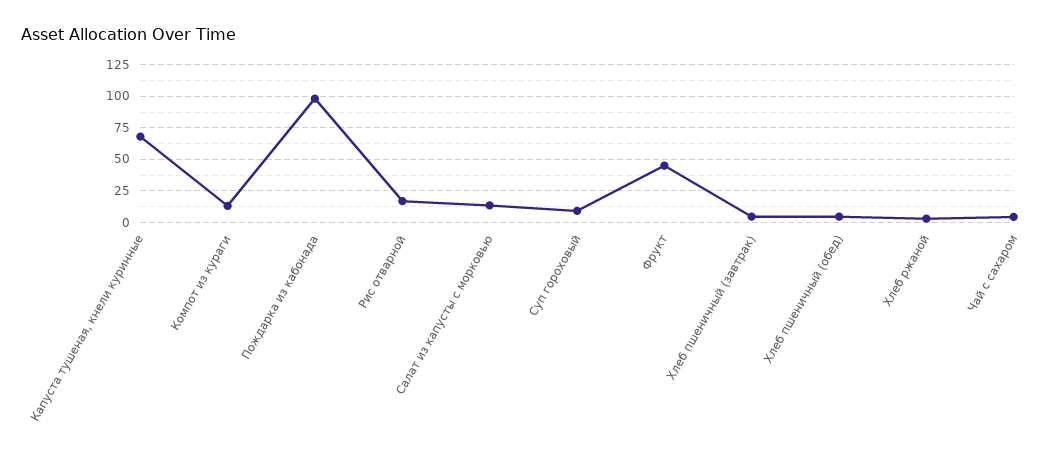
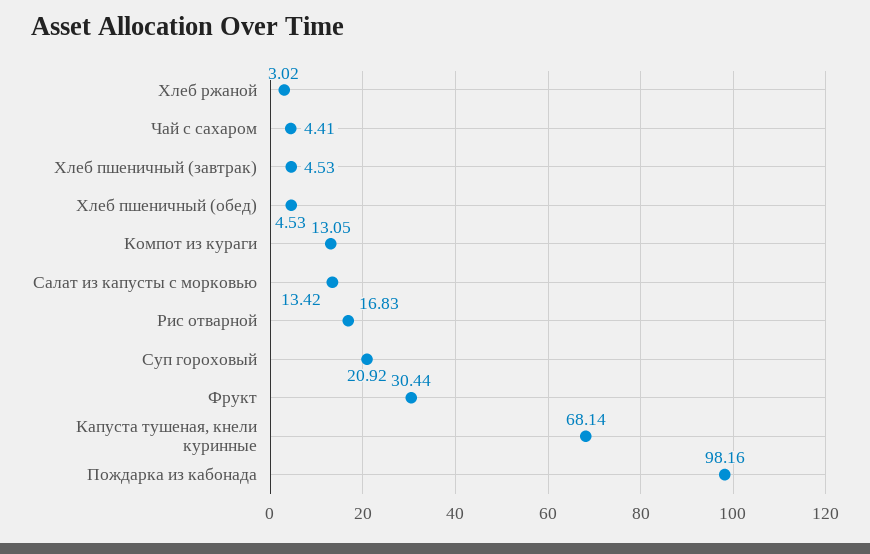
Суп гороховый: 10 -> 20.92
Фрукт: 45 -> 30.44

